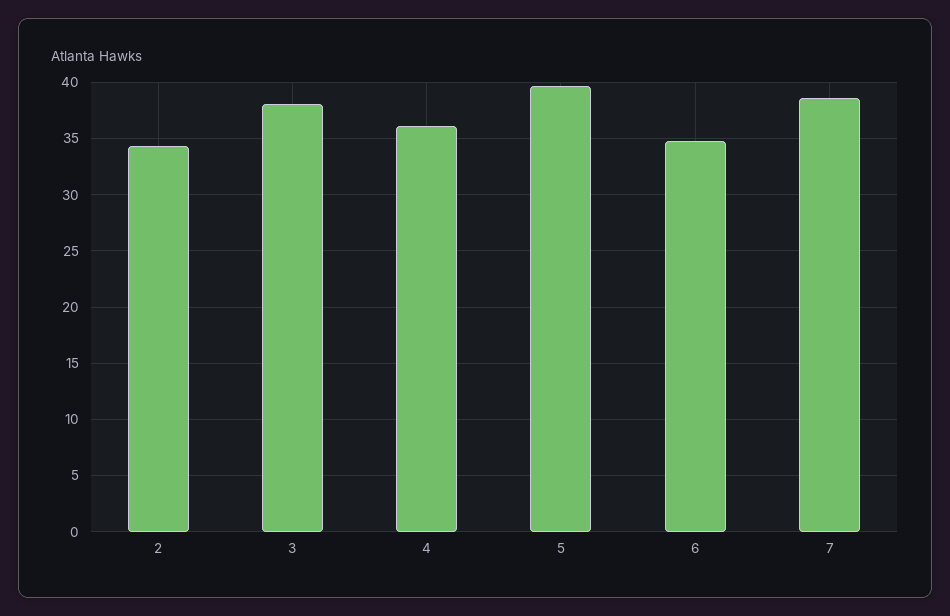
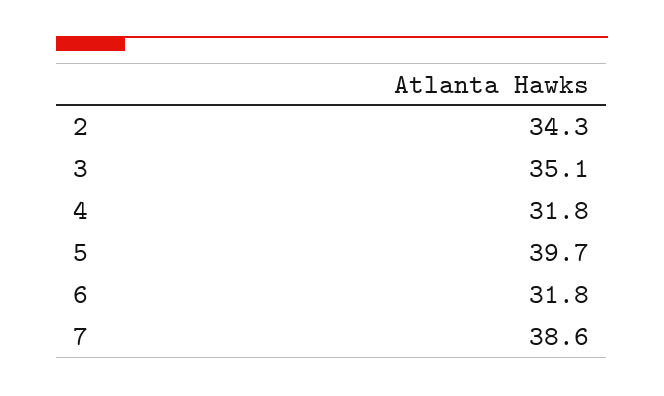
3: 38 -> 35.1
4: 36 -> 31.8
6: 35 -> 31.8

